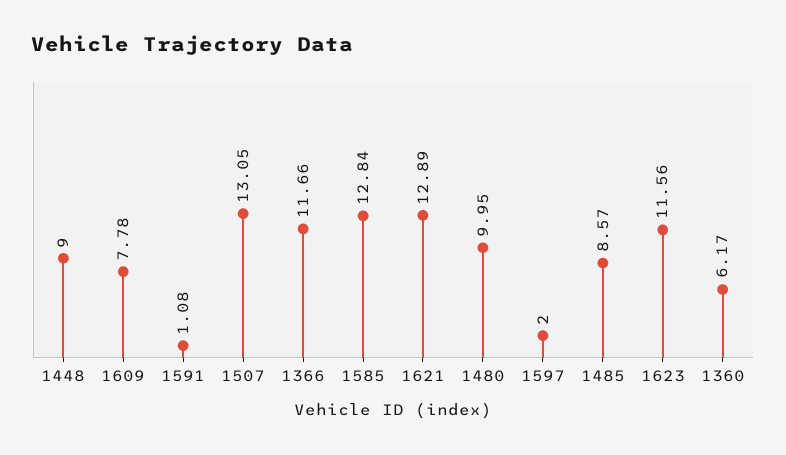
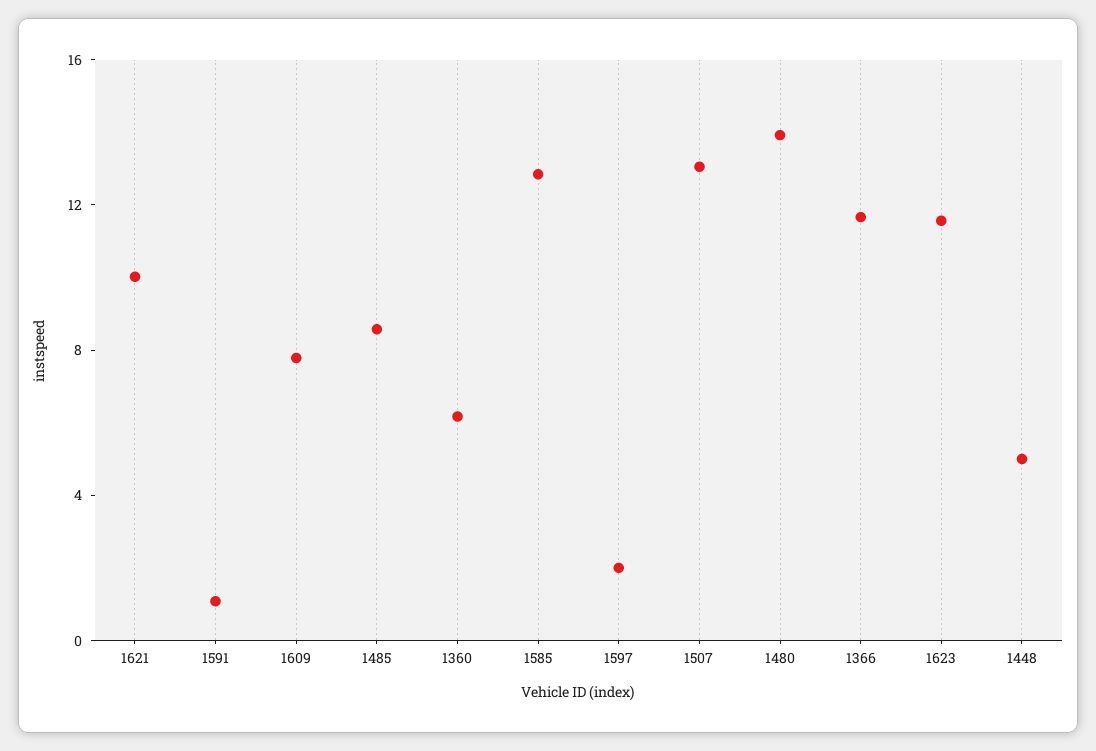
1448: 9 -> 5
1621: 12.89 -> 10
1480: 9.95 -> 14

